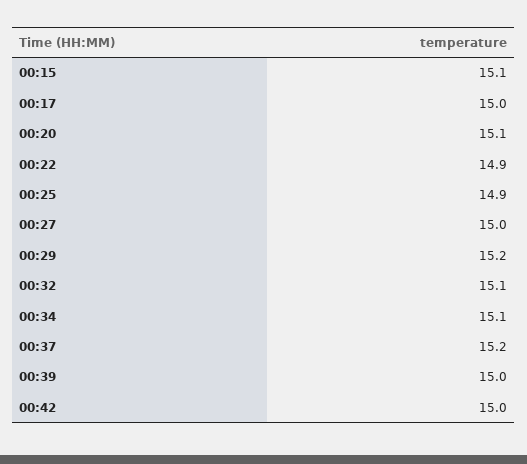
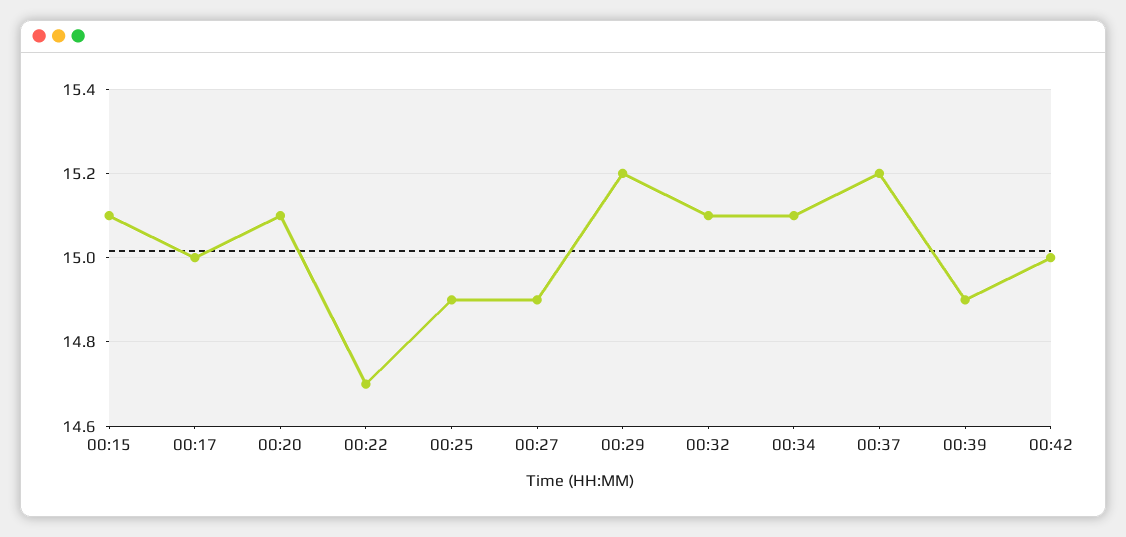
00:22: 14.9 -> 14.7
00:27: 15 -> 14.9
00:39: 15 -> 14.9

